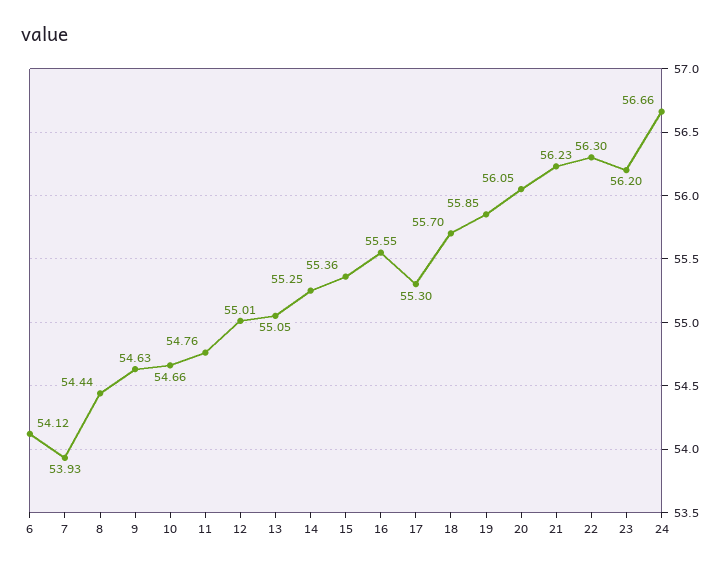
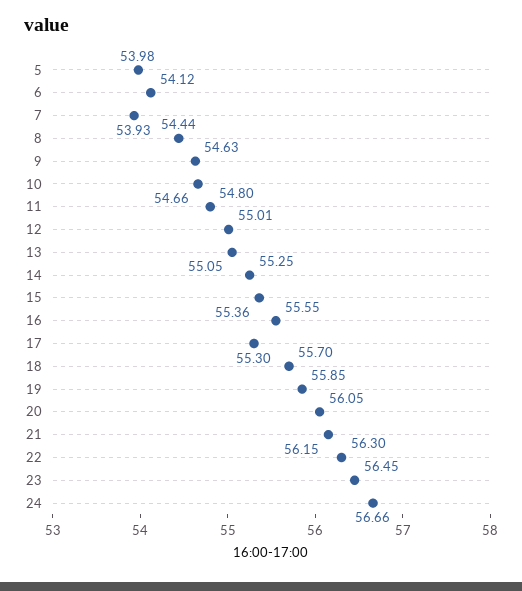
11: 54.76 -> 54.8
21: 56.23 -> 56.15
23: 56.2 -> 56.45
5: none -> 53.98

